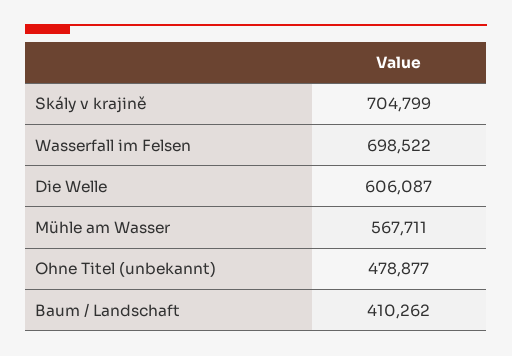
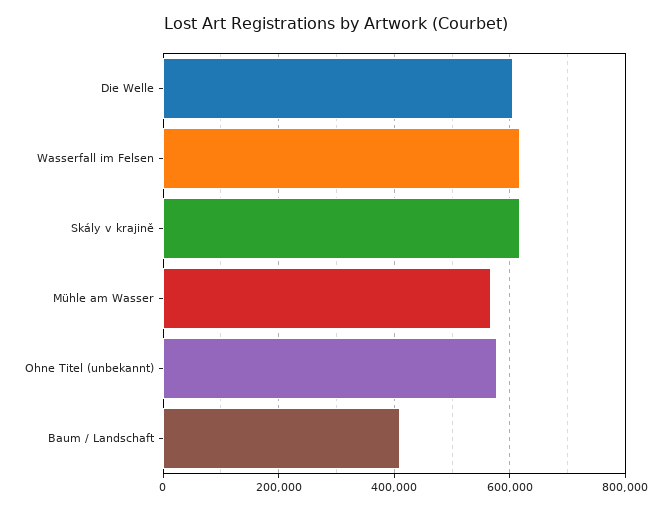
Skály v krajině: 704799 -> 620000
Wasserfall im Felsen: 698522 -> 620000
Ohne Titel (unbekannt): 478877 -> 580000

